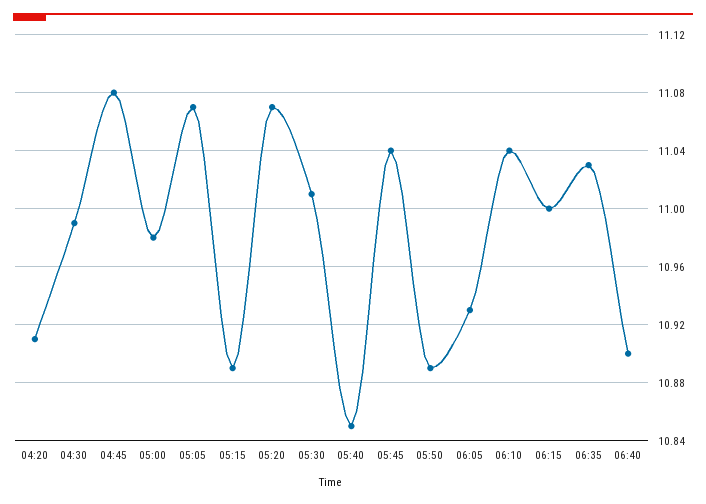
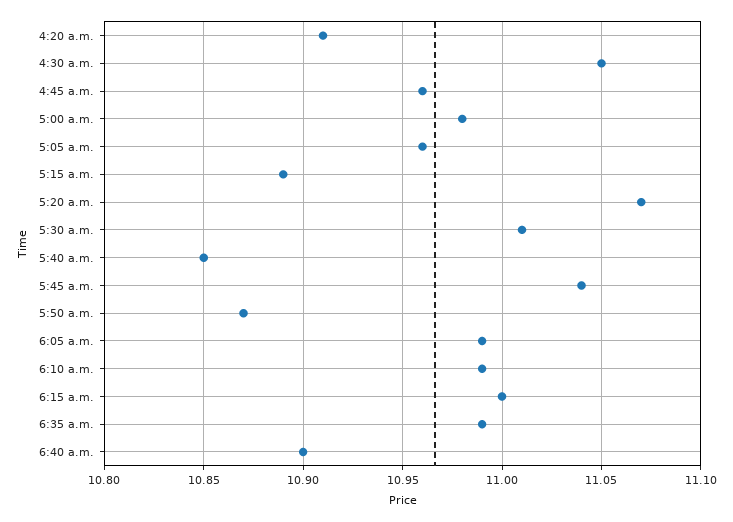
04:30: 10.99 -> 11.05
04:45: 11.08 -> 10.96
05:05: 11.07 -> 10.96
05:50: 10.89 -> 10.87
06:05: 10.93 -> 10.99
06:10: 11.04 -> 10.99
06:35: 11.03 -> 10.99

